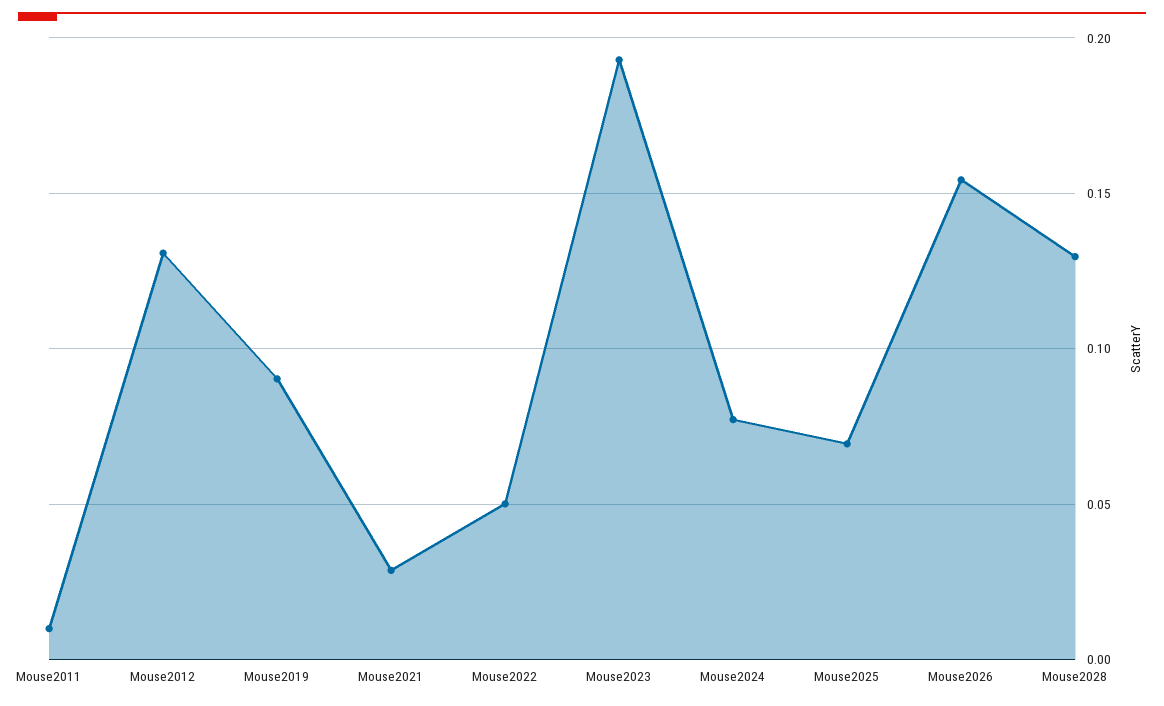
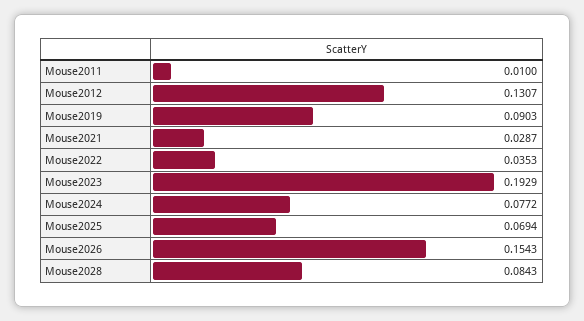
Mouse2022: 0.05 -> 0.0353
Mouse2028: 0.13 -> 0.0843

